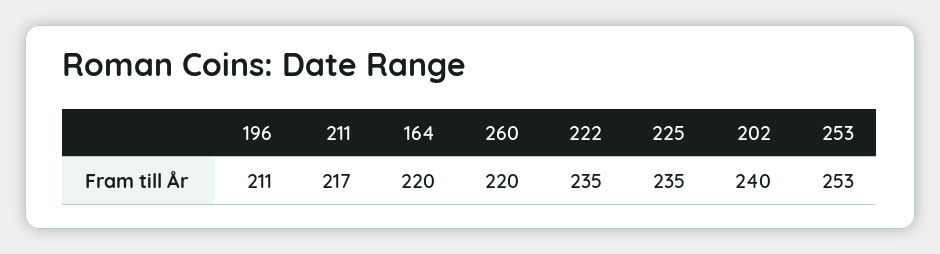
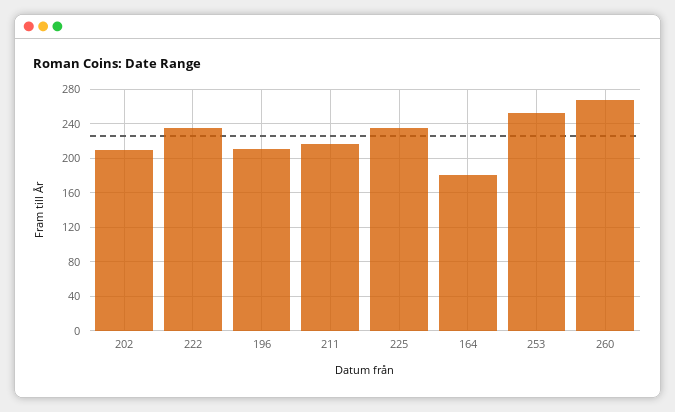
164: 220 -> 180
260: 220 -> 270
202: 240 -> 210

